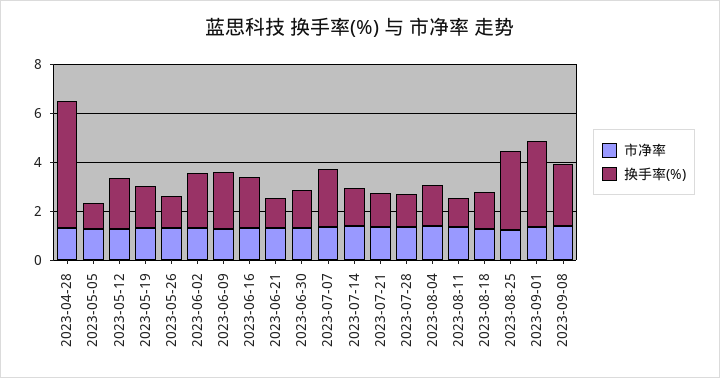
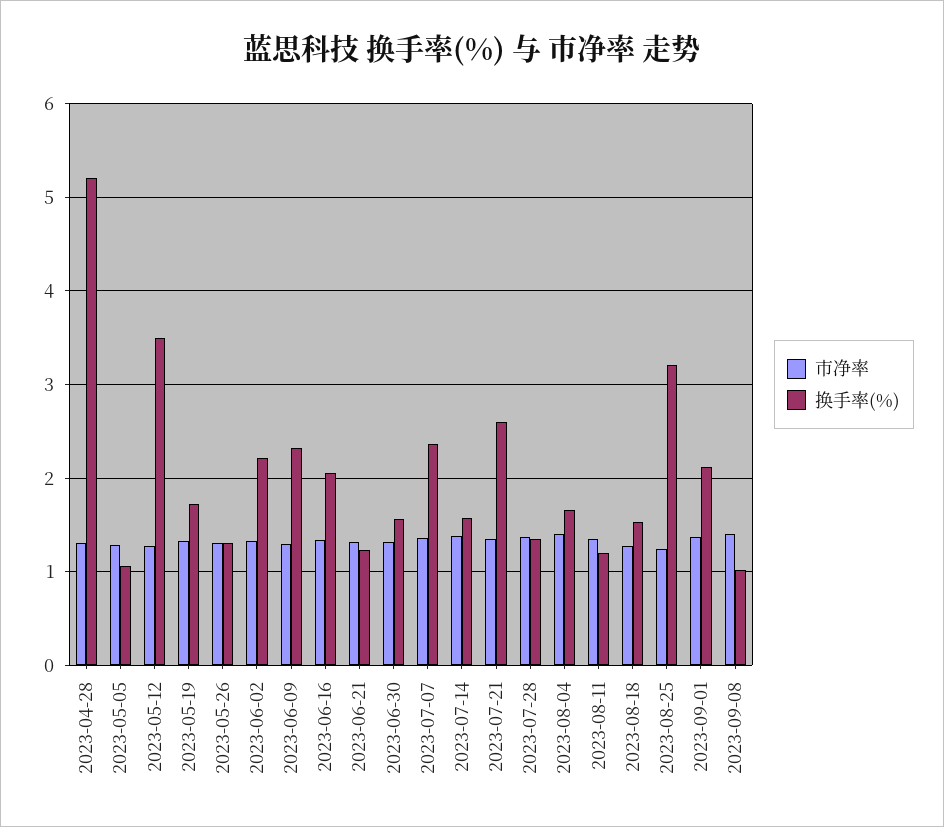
换手率(%), 2023-05-12: 2 -> 3.5
换手率(%), 2023-07-21: 1.5 -> 2.6
换手率(%), 2023-09-01: 3.5 -> 2.1
换手率(%), 2023-09-08: 2.5 -> 1

